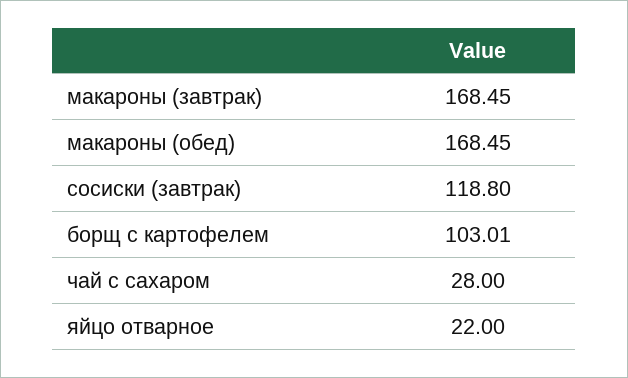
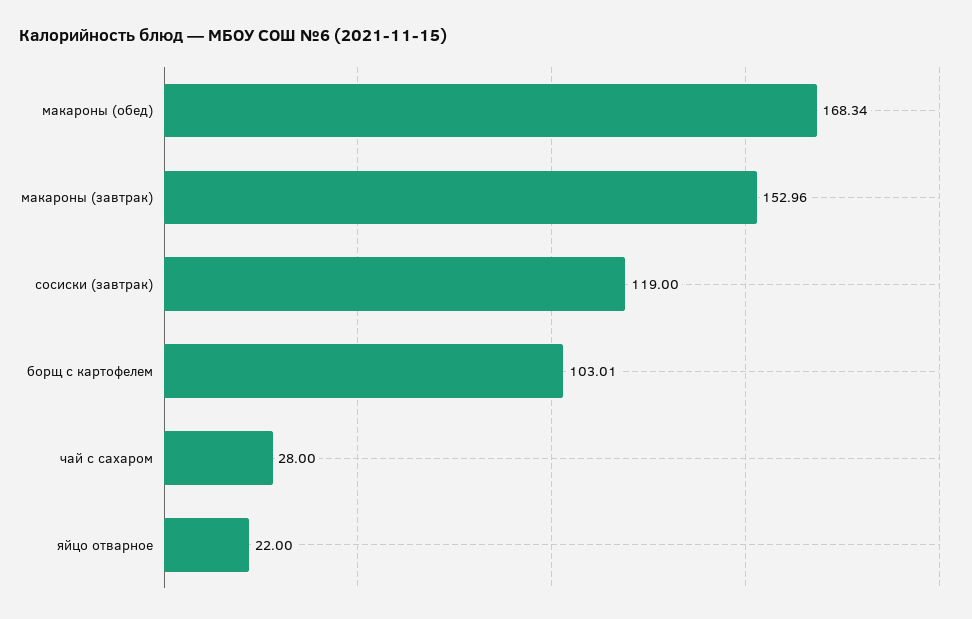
макароны (завтрак): 168.45 -> 152.96
макароны (обед): 168.45 -> 168.34
сосиски (завтрак): 118.8 -> 119

